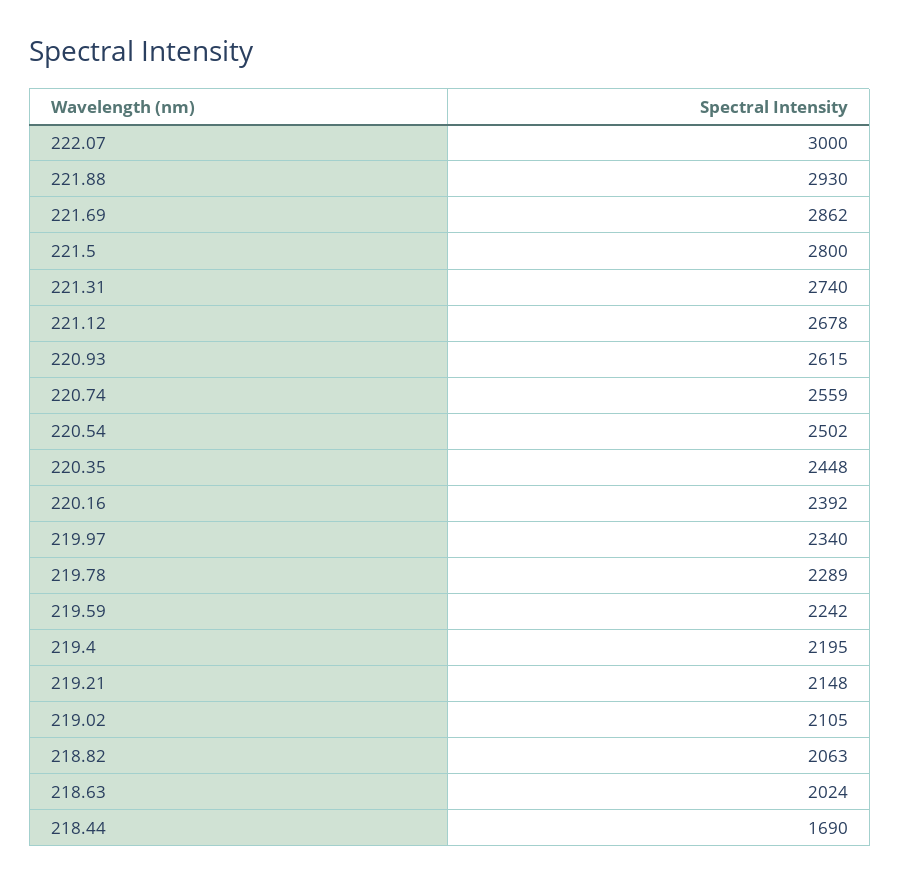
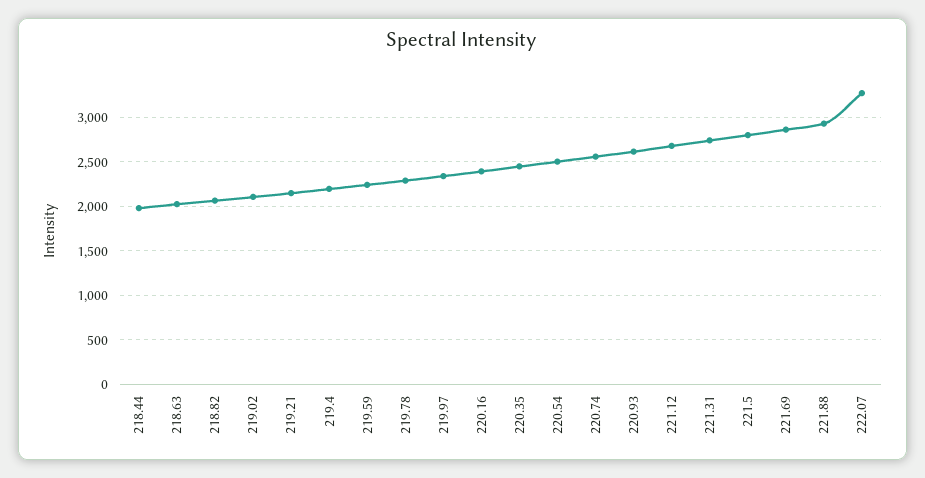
222.07: 3000 -> 3300
218.44: 1690 -> 2000

